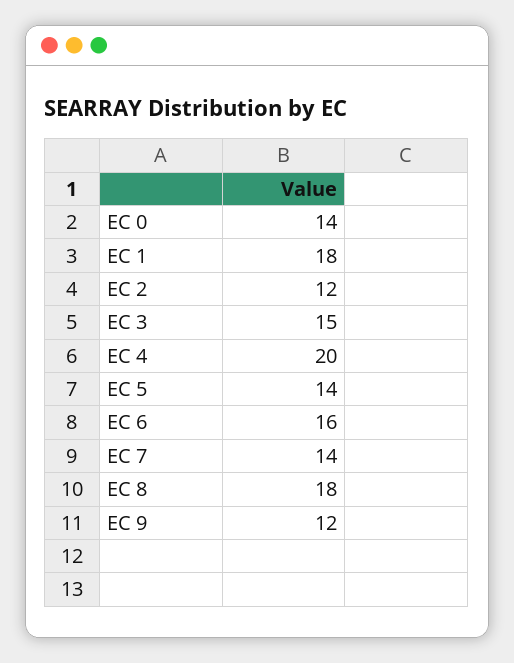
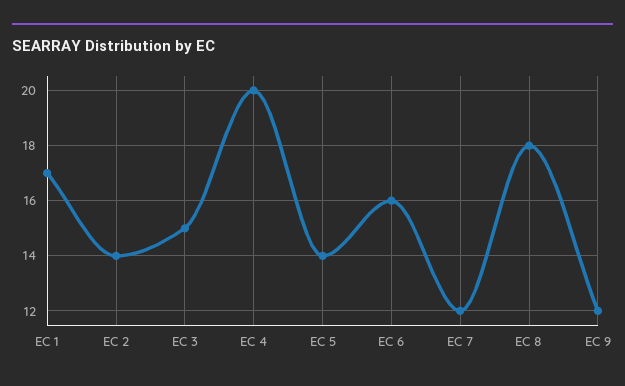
EC 0: 14 -> none
EC 1: 18 -> 17
EC 2: 12 -> 14
EC 7: 14 -> 12

